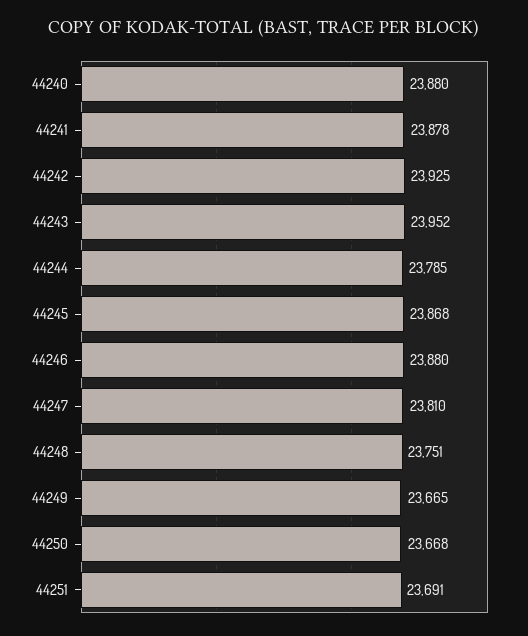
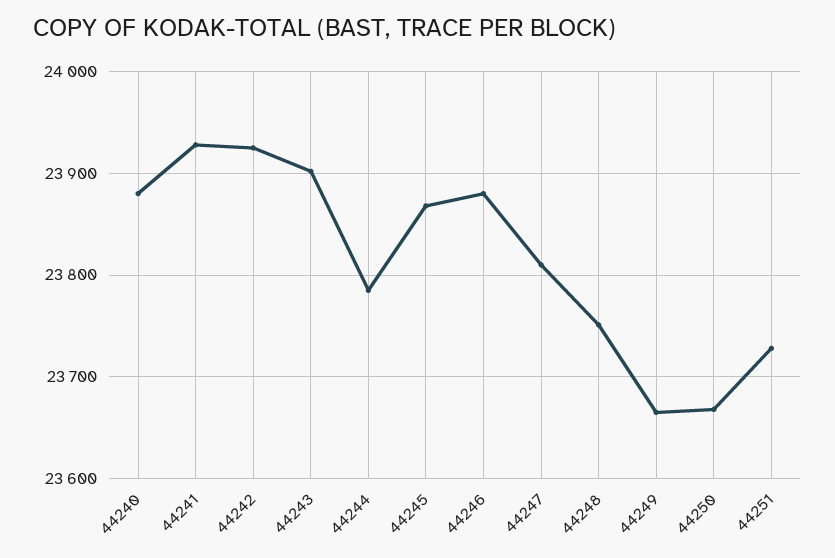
44241: 23878 -> 23930
44243: 23952 -> 23900
44251: 23691 -> 23730

